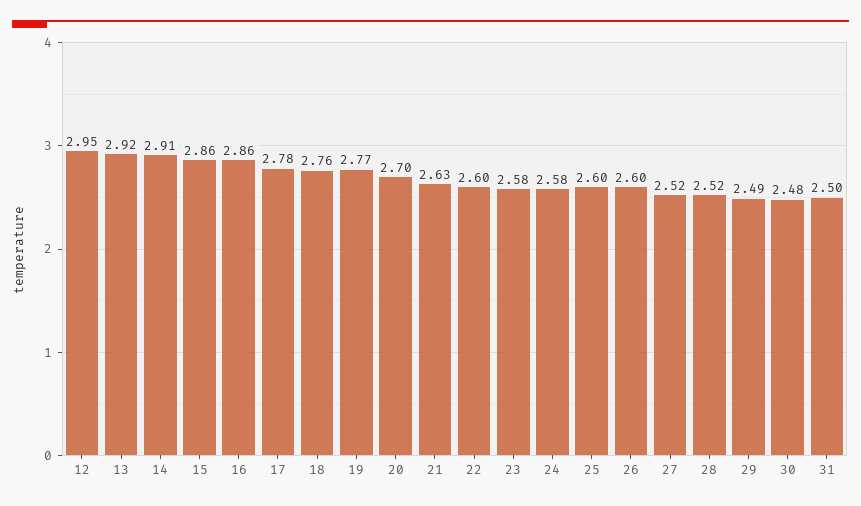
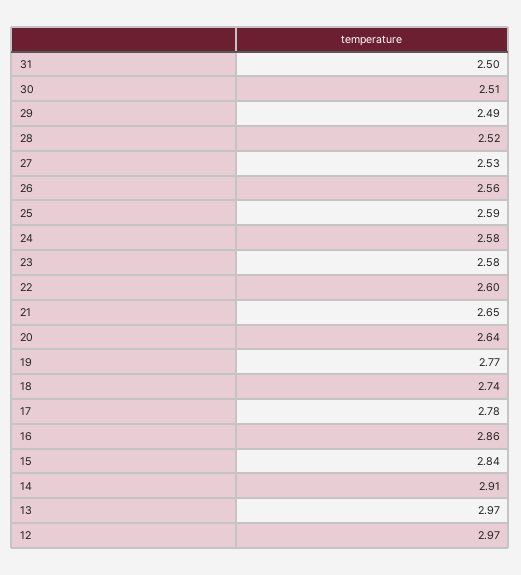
12: 2.95 -> 2.97
13: 2.92 -> 2.97
15: 2.86 -> 2.84
18: 2.76 -> 2.74
20: 2.7 -> 2.64
21: 2.63 -> 2.65
25: 2.6 -> 2.59
26: 2.6 -> 2.56
27: 2.52 -> 2.53
30: 2.48 -> 2.51

